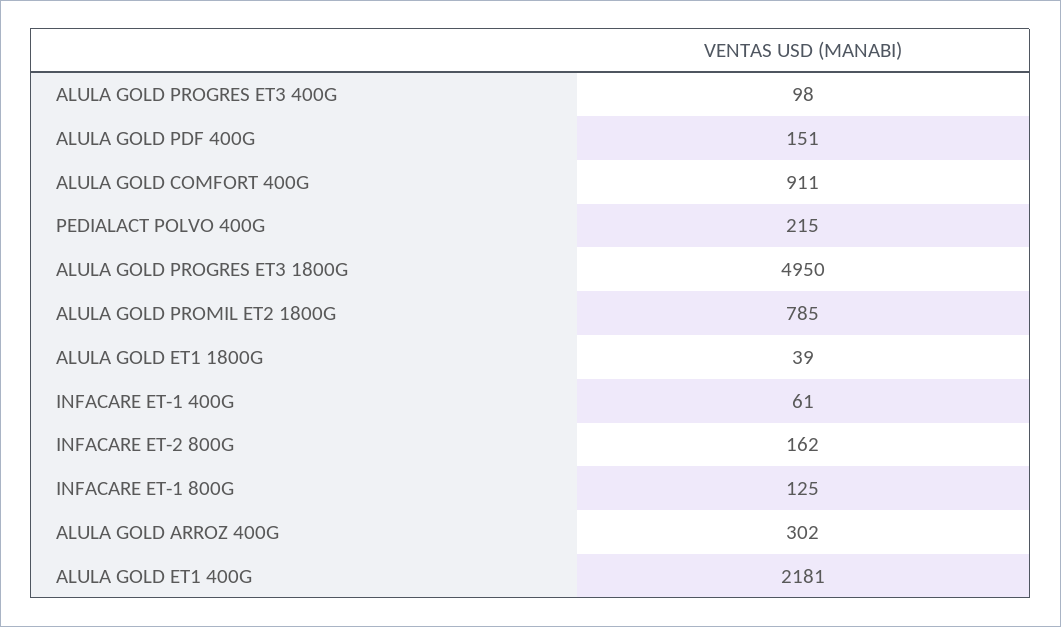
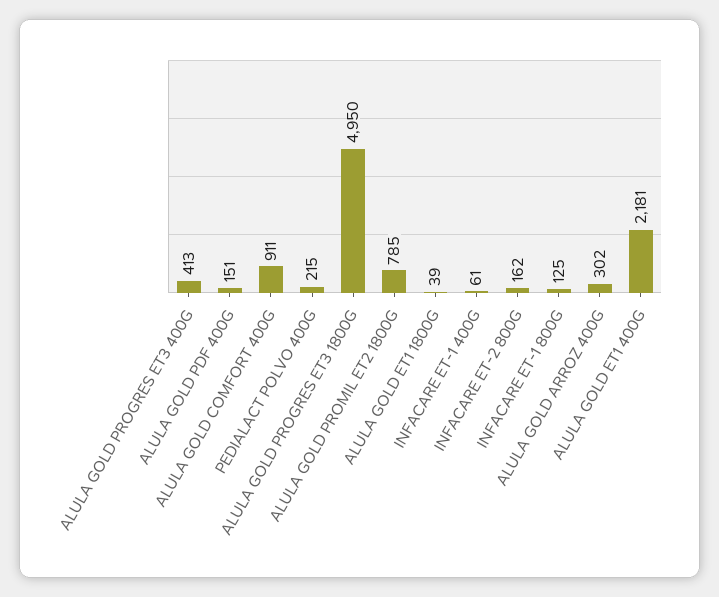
ALULA GOLD PROGRES ET3 400G: 98 -> 413

